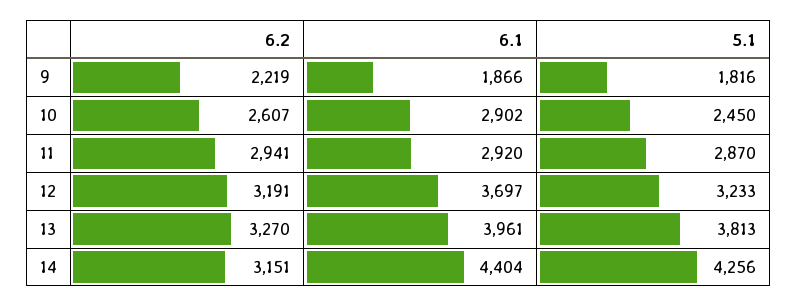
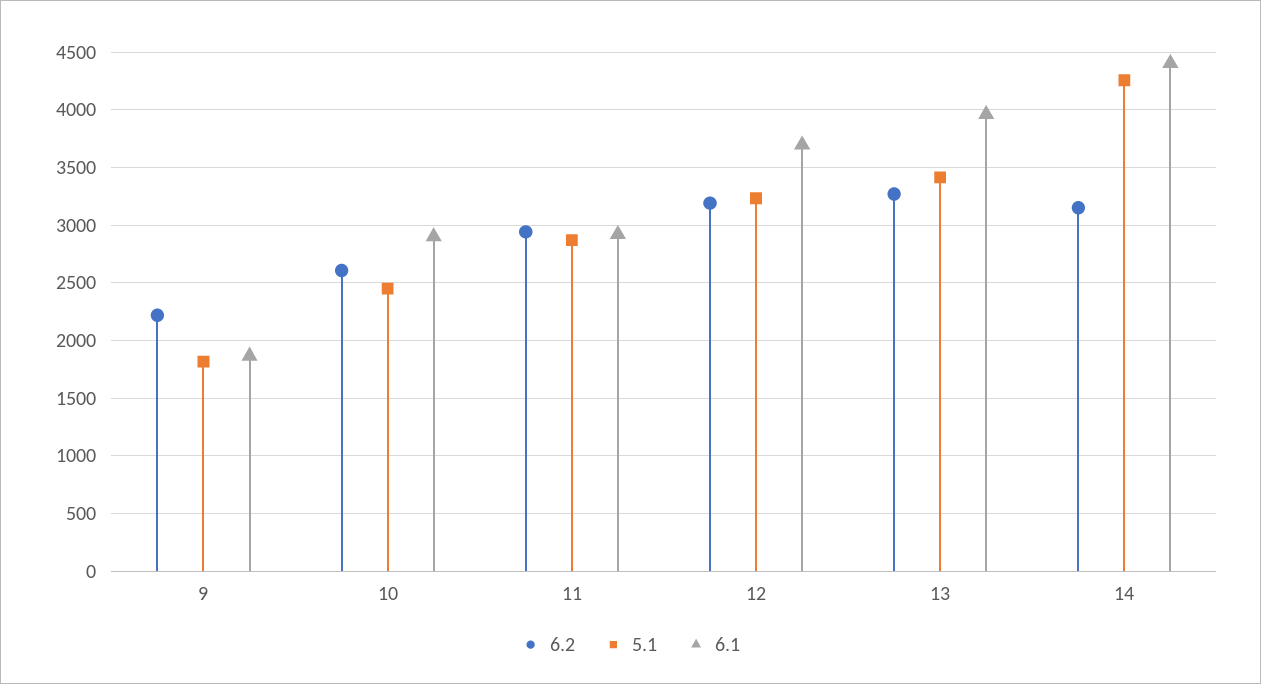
5.1, 13: 3813 -> 3400

